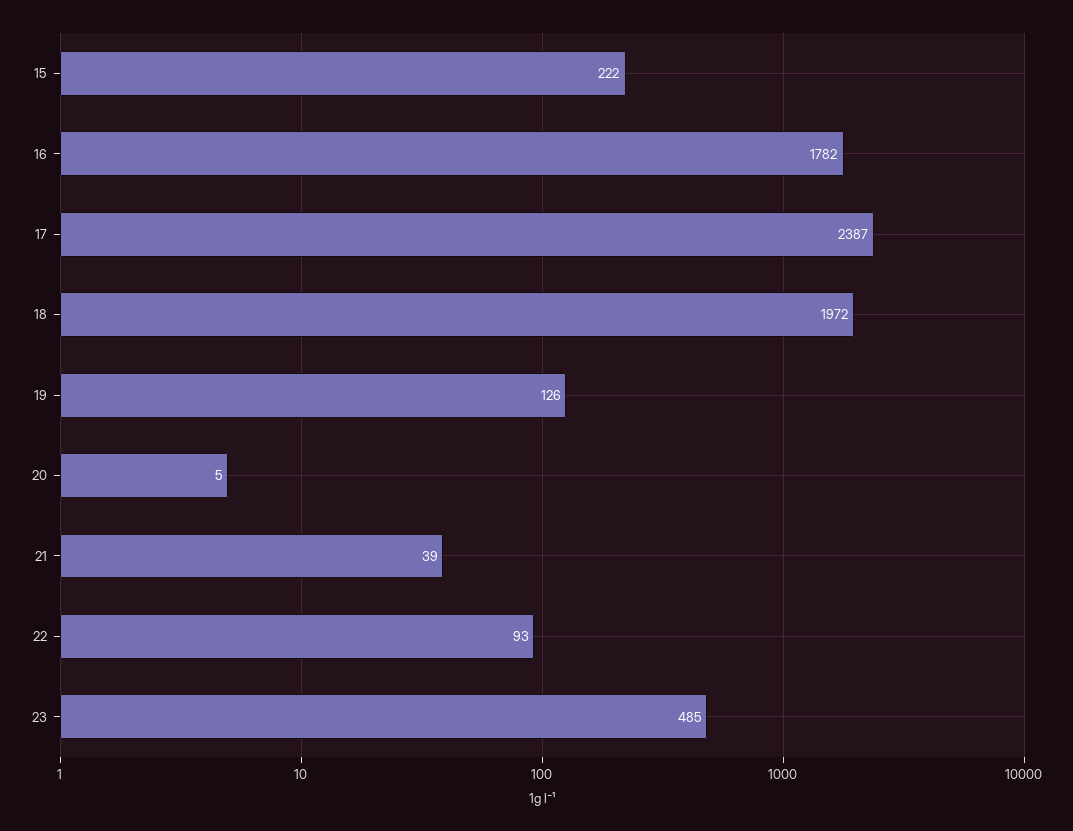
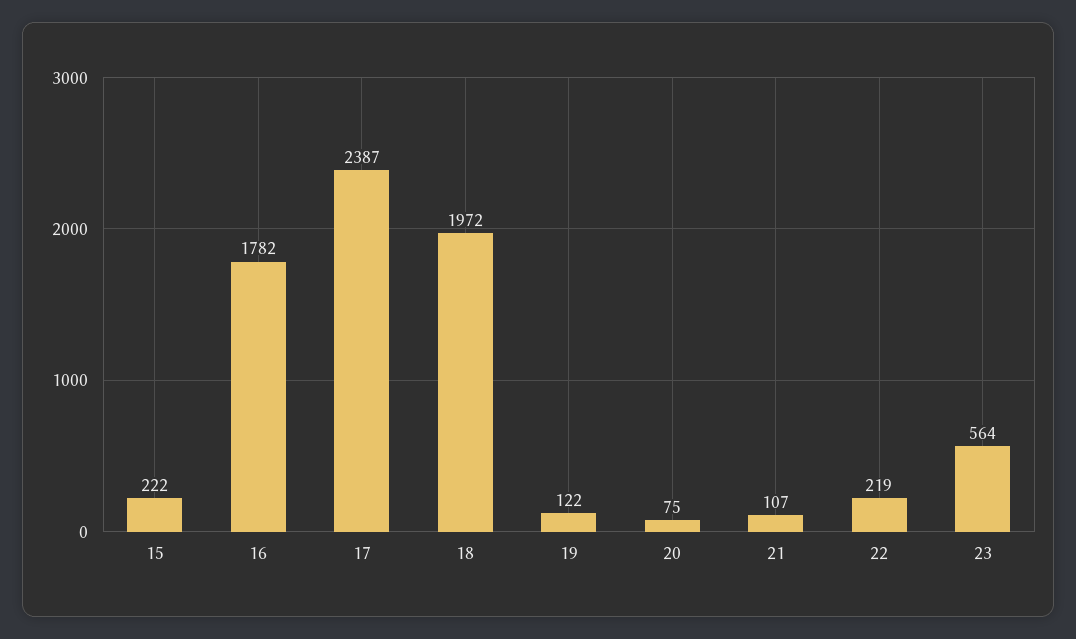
19: 126 -> 122
20: 5 -> 75
21: 39 -> 107
22: 93 -> 219
23: 485 -> 564

